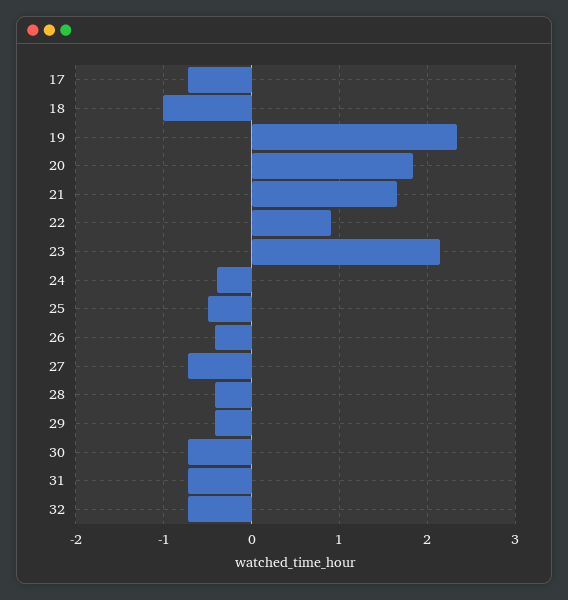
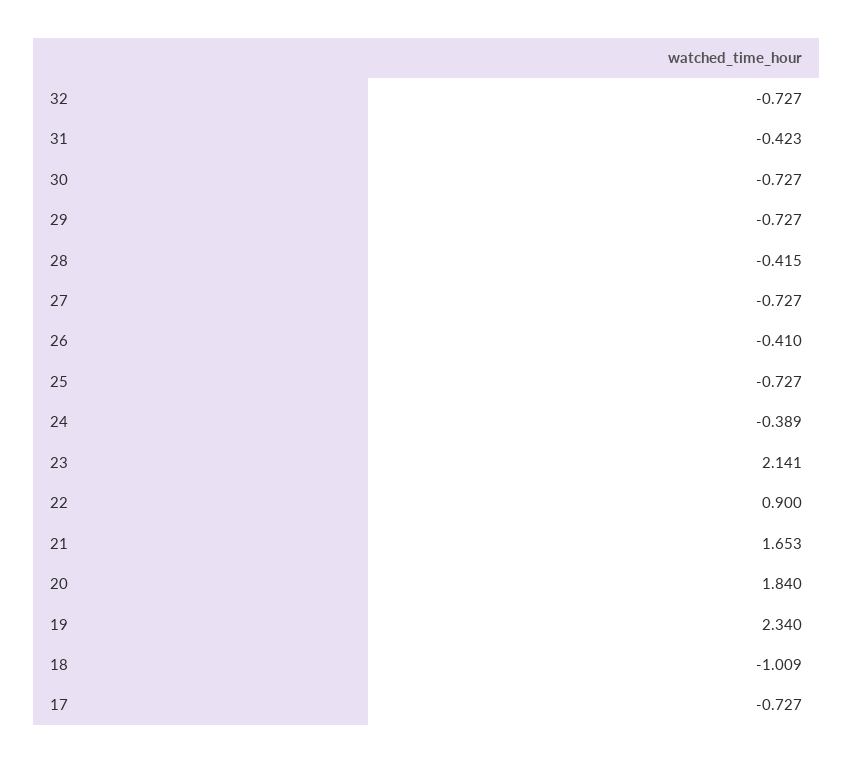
25: -0.5 -> -0.727
29: -0.4 -> -0.727
31: -0.7 -> -0.423

